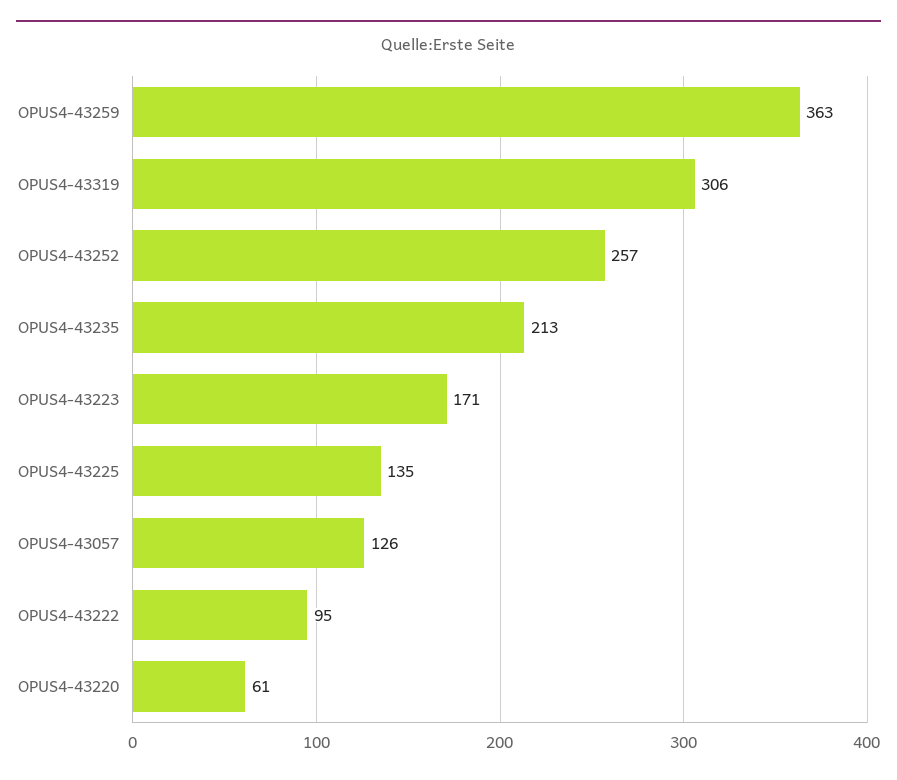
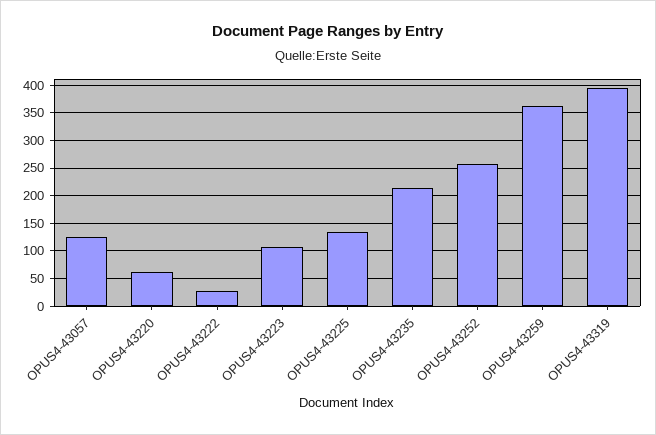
OPUS4-43319: 306 -> 400
OPUS4-43223: 171 -> 100
OPUS4-43222: 95 -> 25

